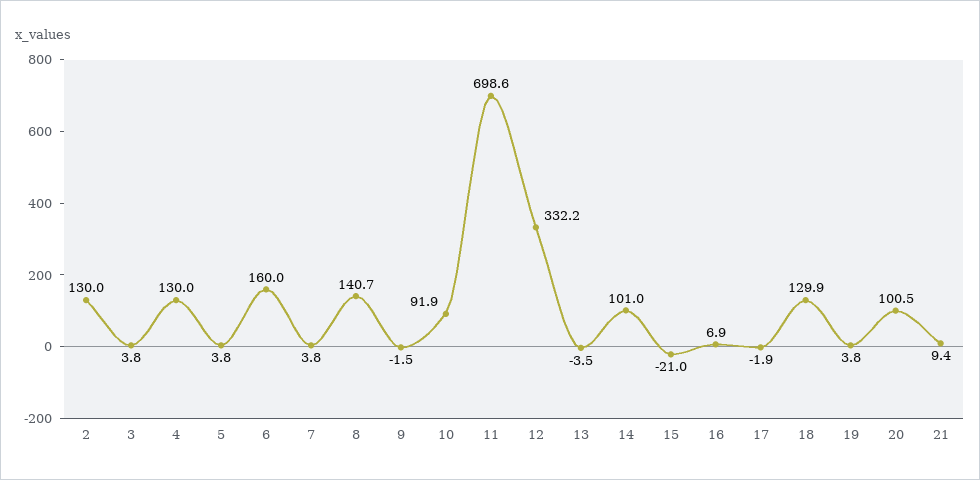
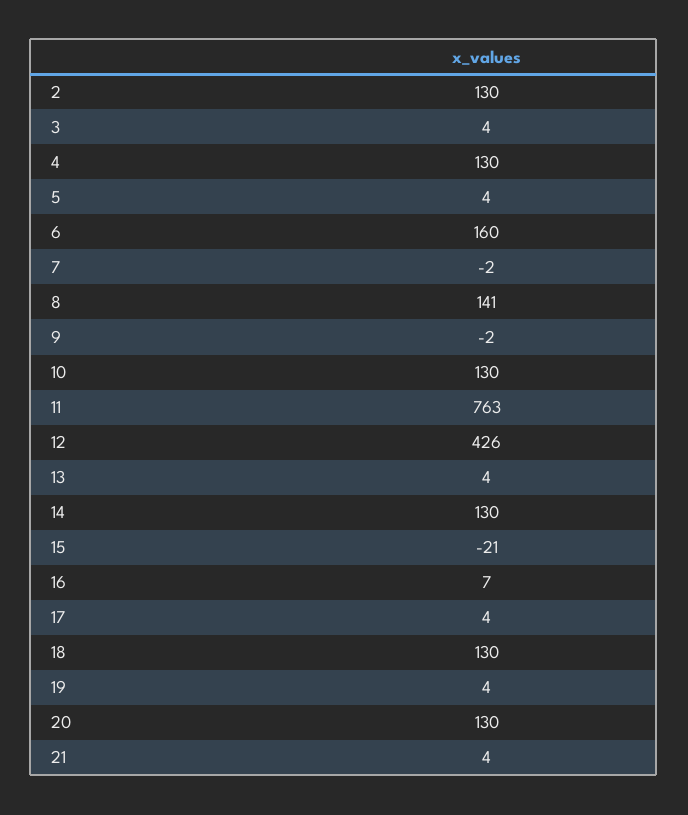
7: 3.8 -> -2
10: 91.9 -> 130
11: 698.6 -> 763
12: 332.2 -> 426
13: -3.5 -> 4
14: 101 -> 130
17: -1.9 -> 4
20: 100.5 -> 130
21: 9.4 -> 4

